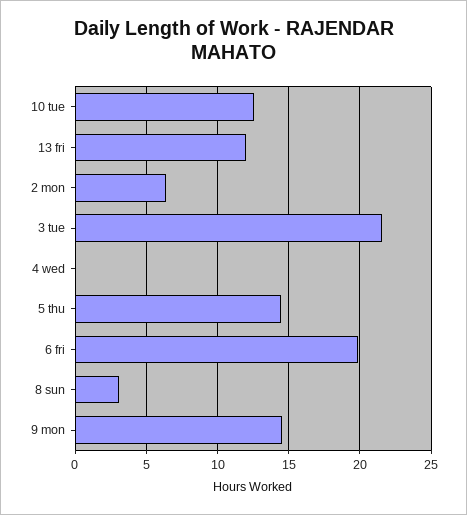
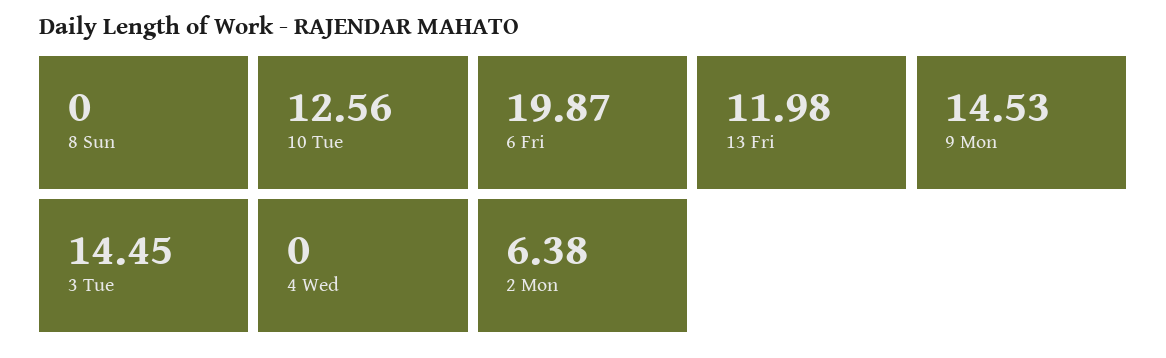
3 tue: 21.5 -> 14.45
5 thu: 14.5 -> none
8 sun: 3 -> 0

